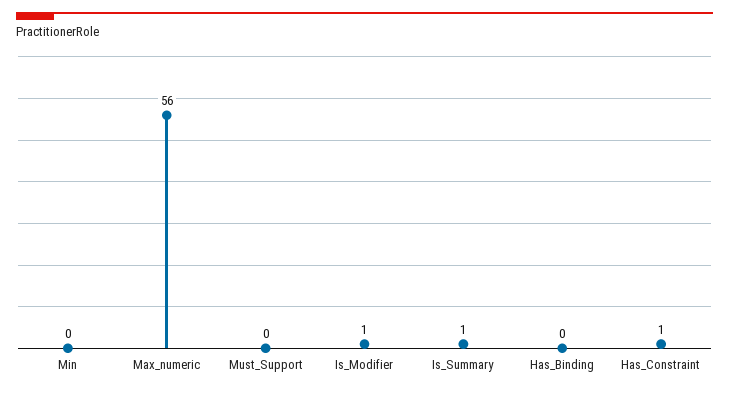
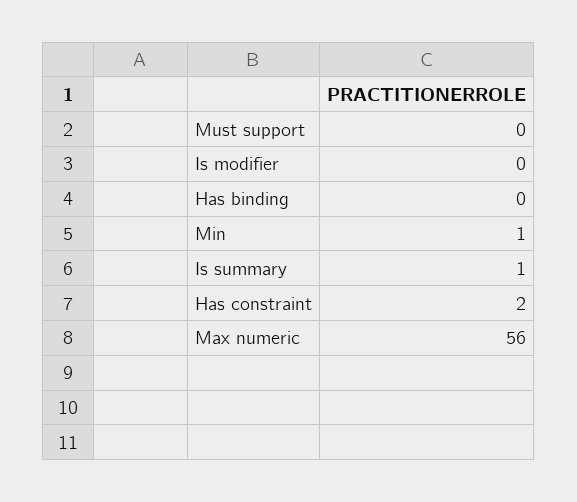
Min: 0 -> 1
Is_Modifier: 1 -> 0
Has_Constraint: 1 -> 2

